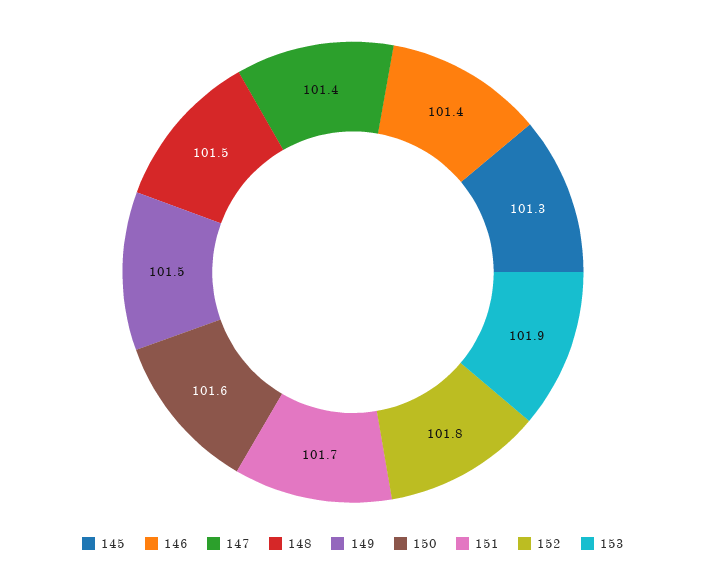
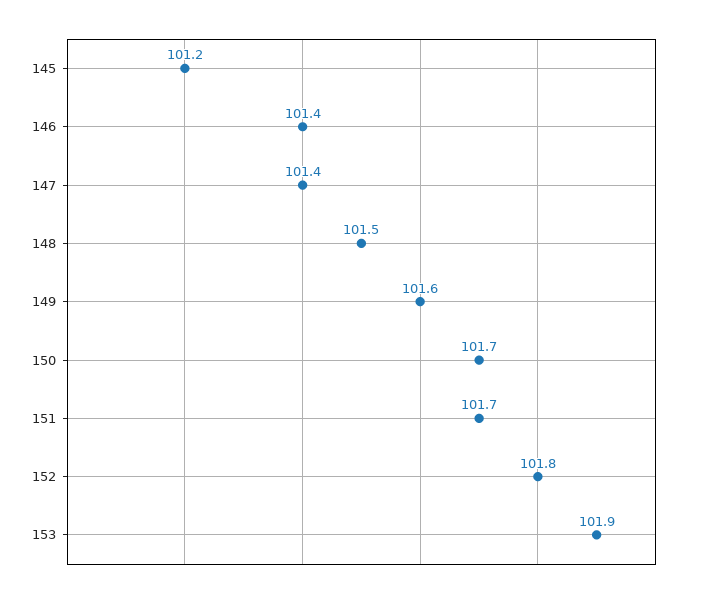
145: 101.3 -> 101.2
149: 101.5 -> 101.6
150: 101.6 -> 101.7

